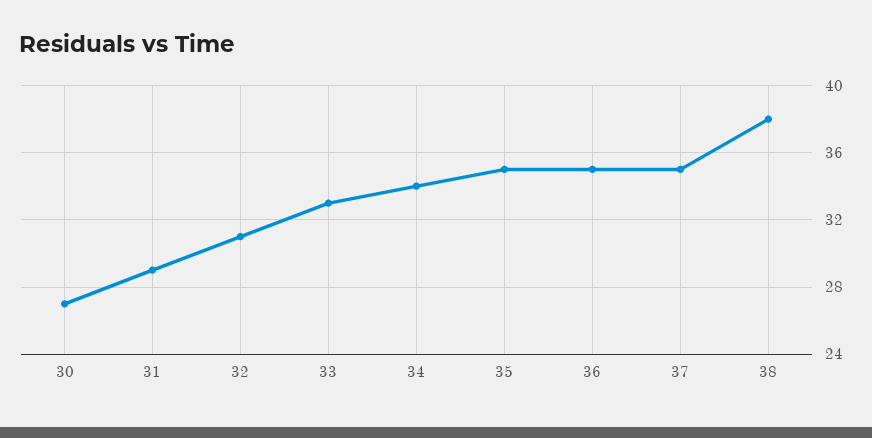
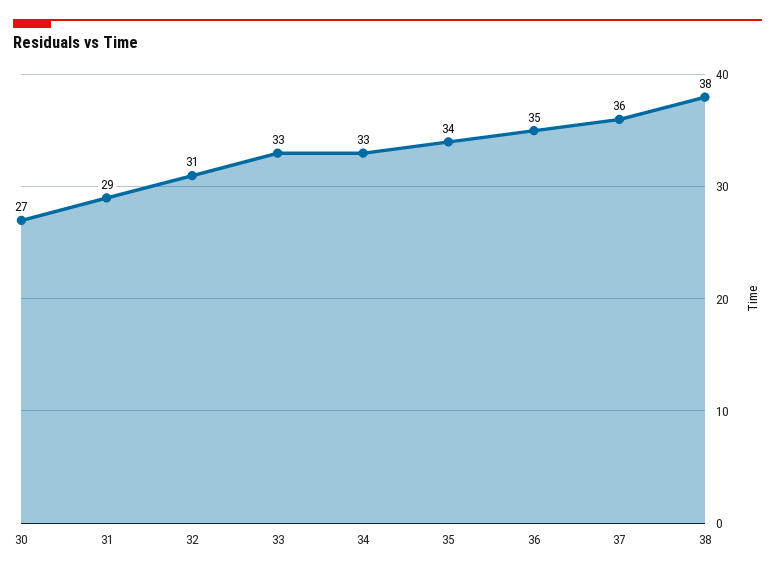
34: 34 -> 33
35: 35 -> 34
37: 35 -> 36

